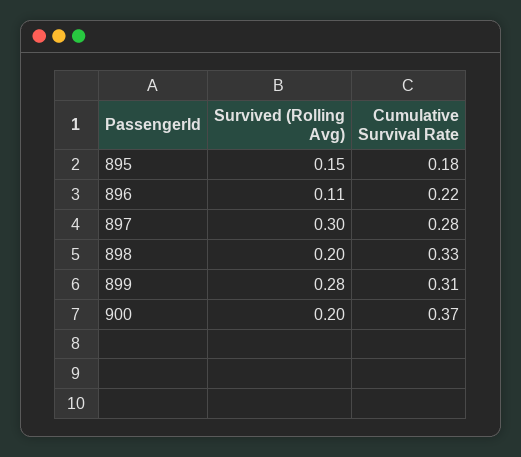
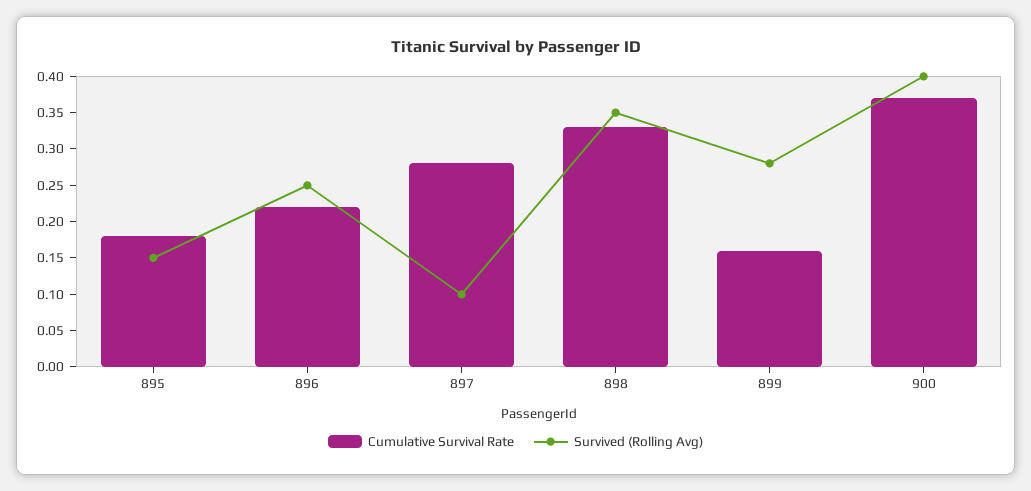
Survived (Rolling Avg), 896: 0.11 -> 0.25
Survived (Rolling Avg), 897: 0.3 -> 0.1
Survived (Rolling Avg), 898: 0.2 -> 0.35
Cumulative Survival Rate, 899: 0.31 -> 0.15
Survived (Rolling Avg), 900: 0.2 -> 0.4

